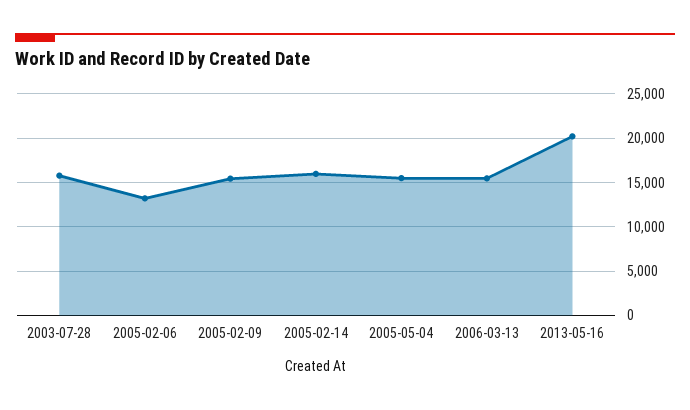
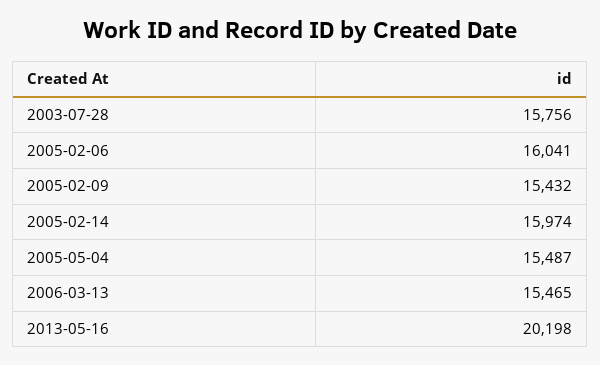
2005-02-06: 13000 -> 16041

